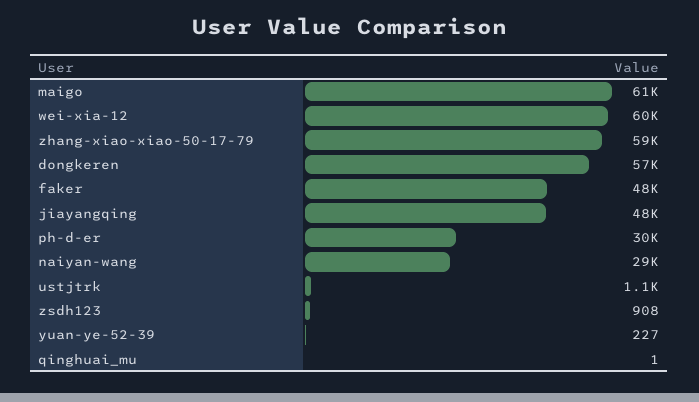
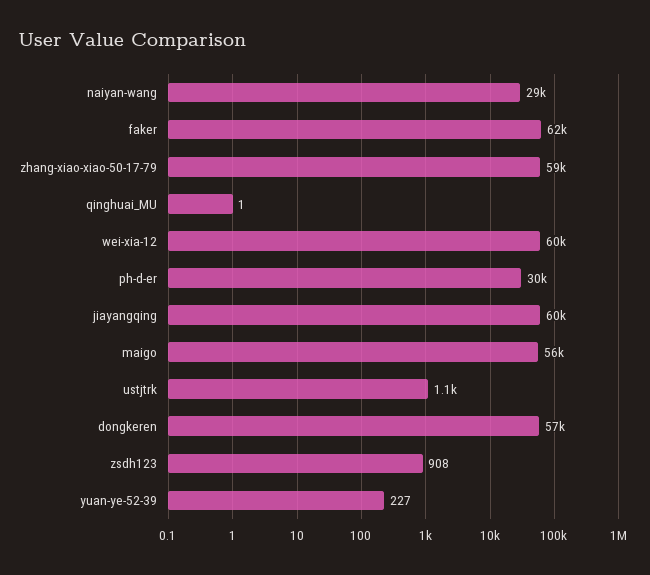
maigo: 61000 -> 56000
faker: 48000 -> 62000
jiayangqing: 48000 -> 60000

